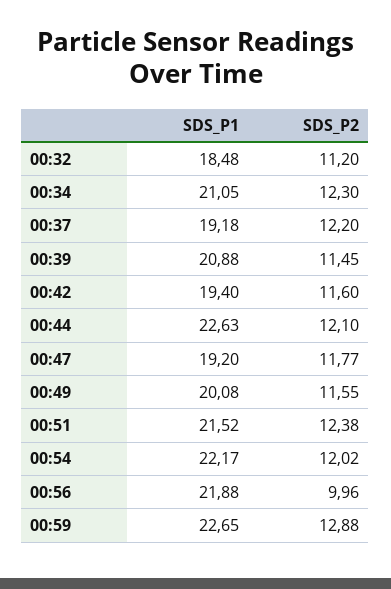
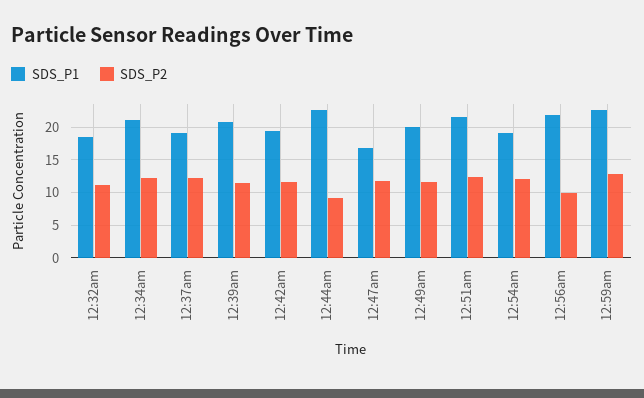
SDS_P2, 00:44: 12.1 -> 9
SDS_P1, 00:47: 19.2 -> 17
SDS_P1, 00:54: 22.17 -> 19

